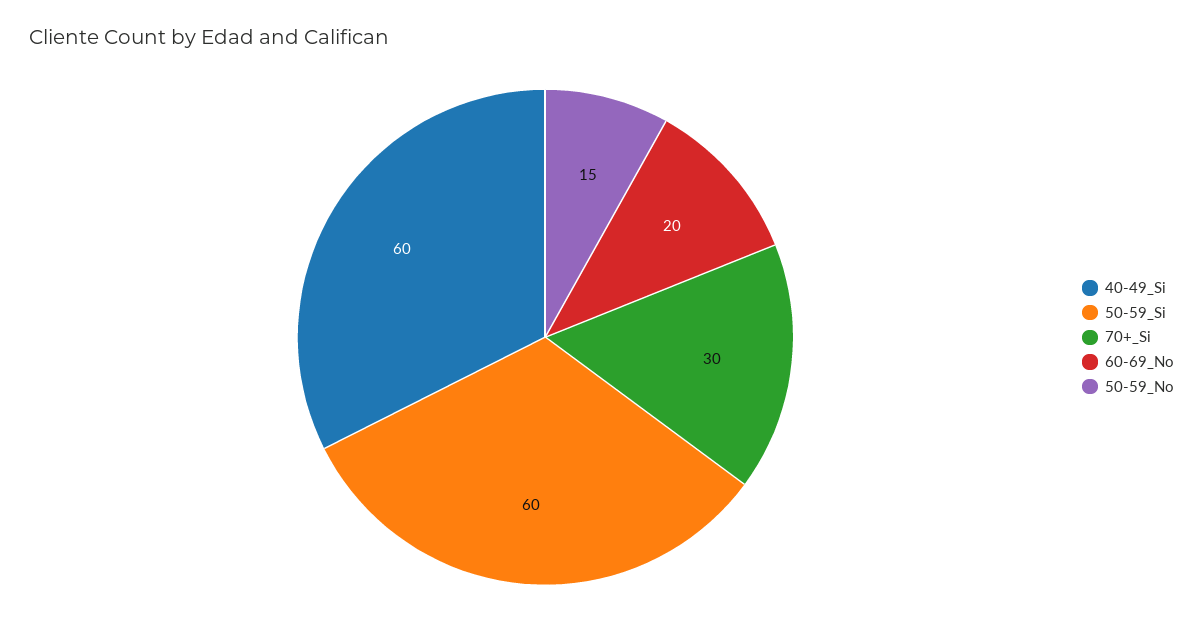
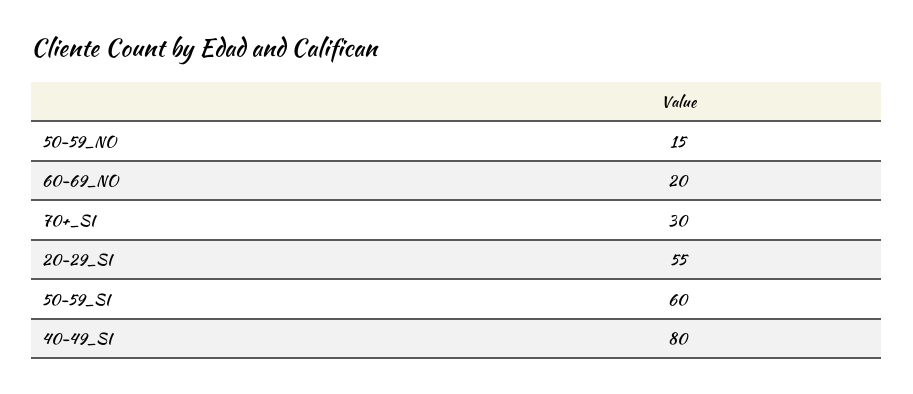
40-49_Si: 60 -> 80
20-29_SI: none -> 55

